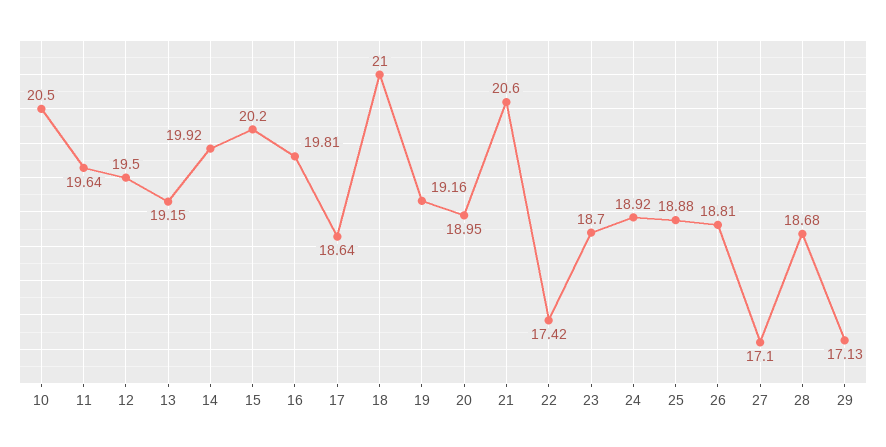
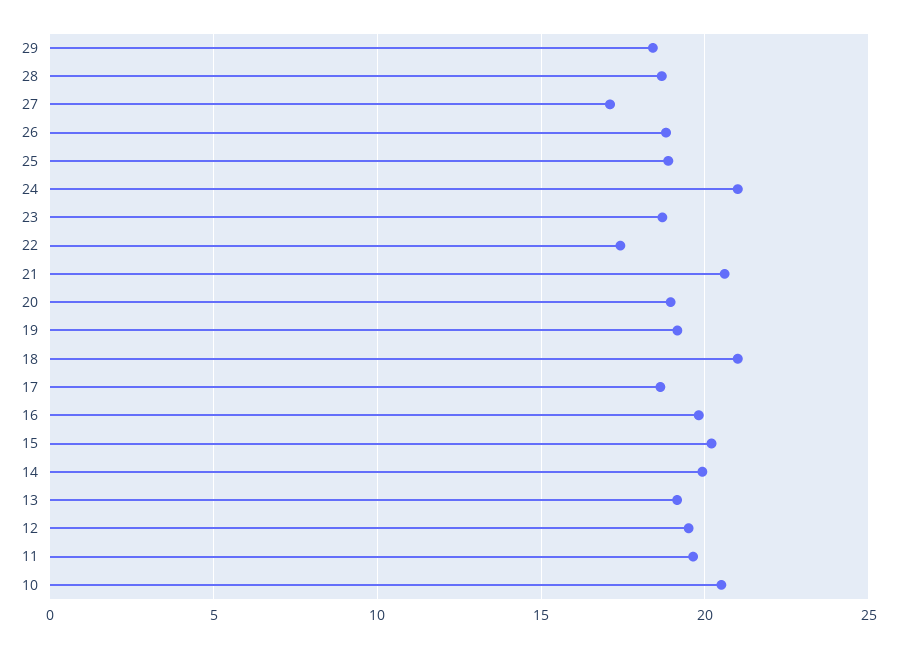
24: 18.92 -> 21
29: 17.13 -> 18.5

